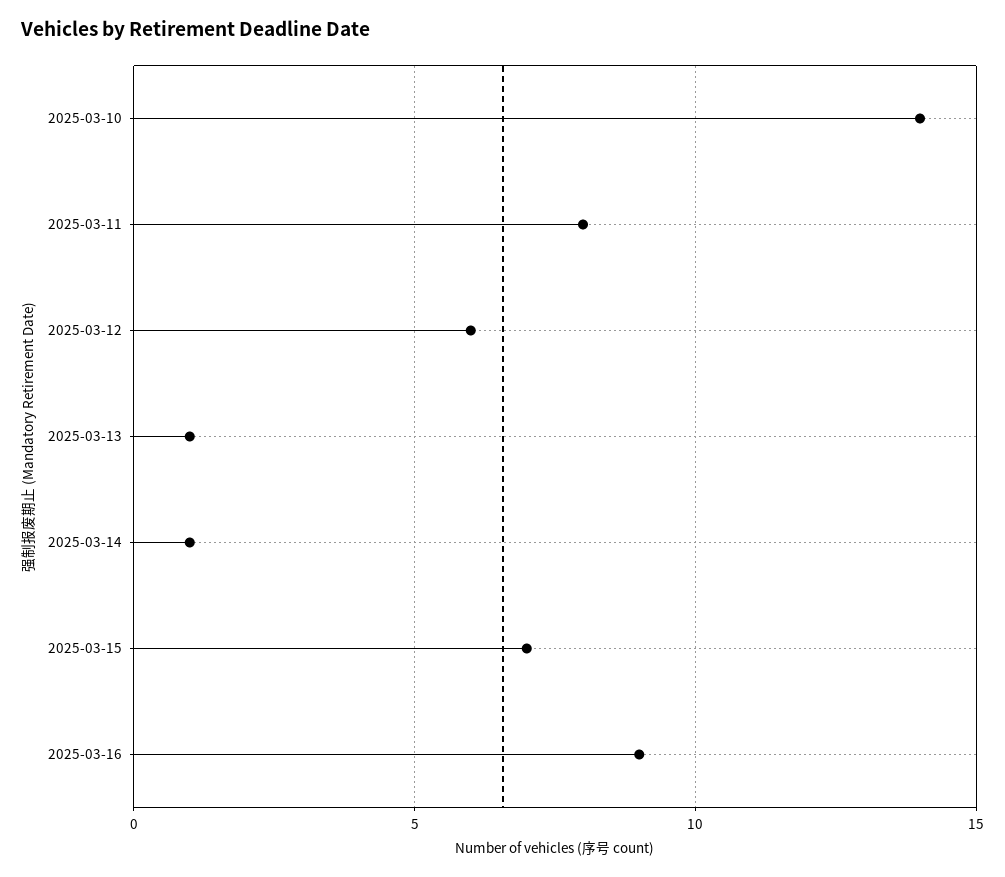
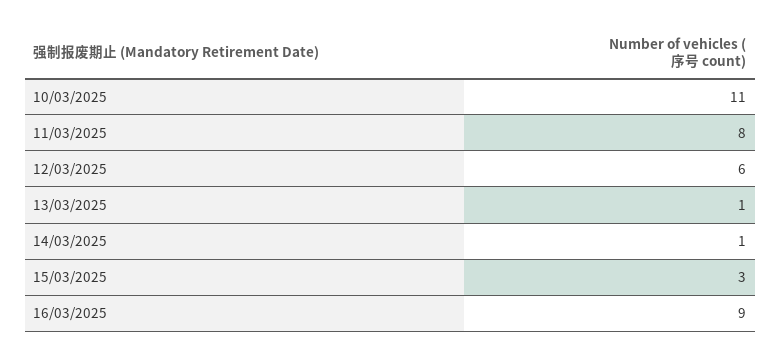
2025-03-10: 14 -> 11
2025-03-15: 7 -> 3

